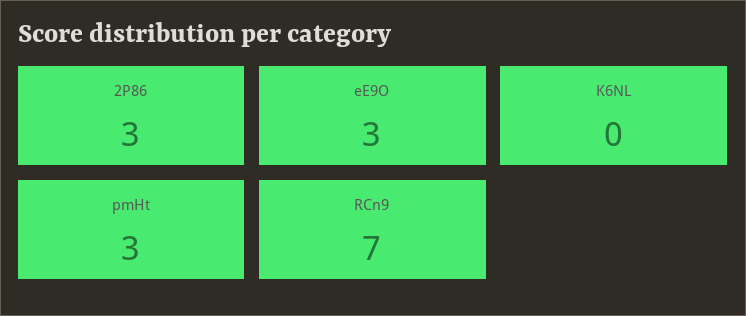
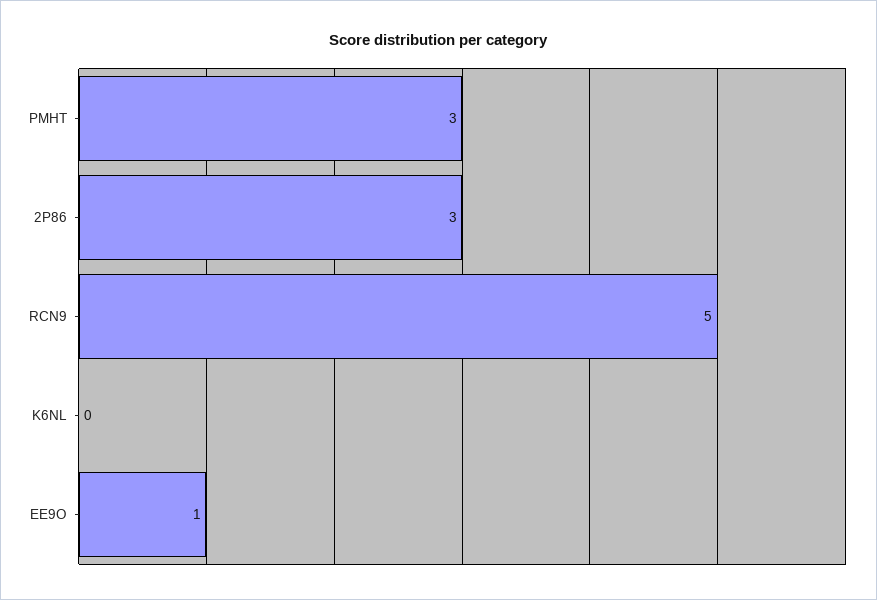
eE9O: 3 -> 1
RCn9: 7 -> 5

